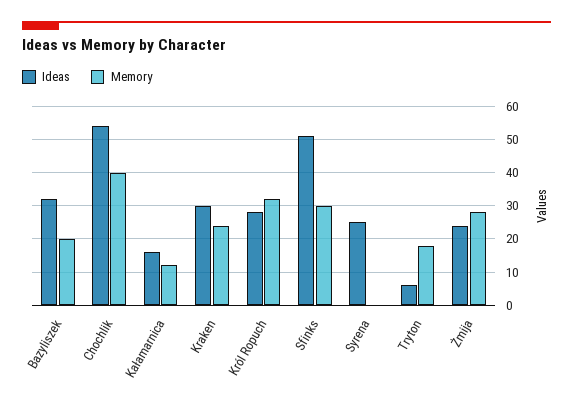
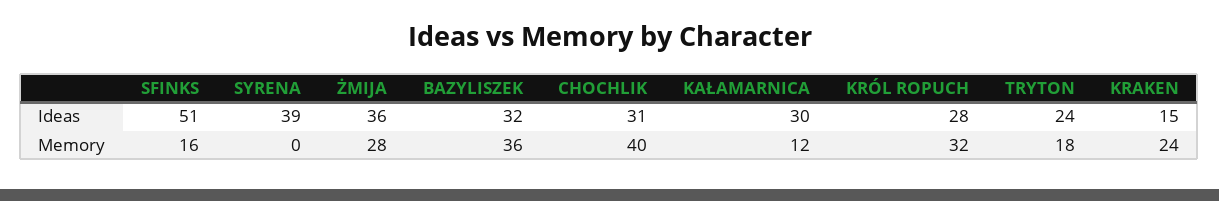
Memory, Bazyliszek: 20 -> 36
Ideas, Chochlik: 55 -> 31
Ideas, Kałamarnica: 15 -> 30
Ideas, Kraken: 30 -> 15
Memory, Sfinks: 30 -> 16
Ideas, Syrena: 25 -> 39
Ideas, Tryton: 5 -> 24
Ideas, Żmija: 25 -> 36

